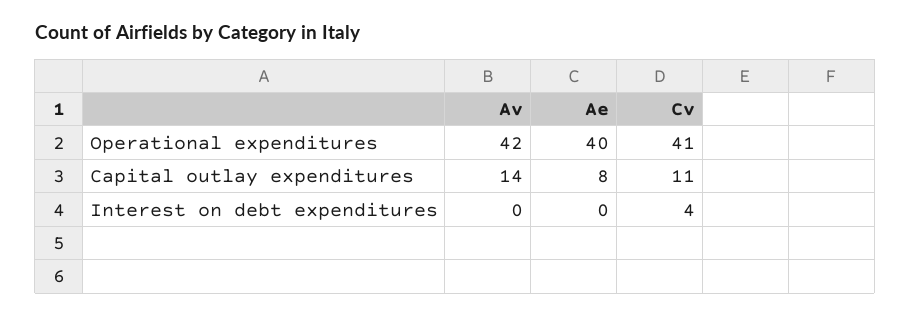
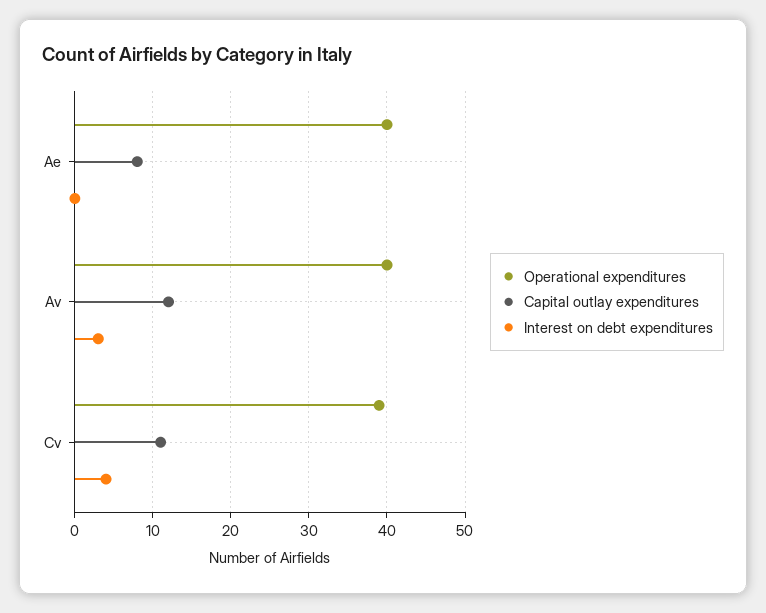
Operational expenditures, Av: 42 -> 40
Operational expenditures, Cv: 41 -> 39
Capital outlay expenditures, Av: 14 -> 12
Interest on debt expenditures, Av: 0 -> 3

